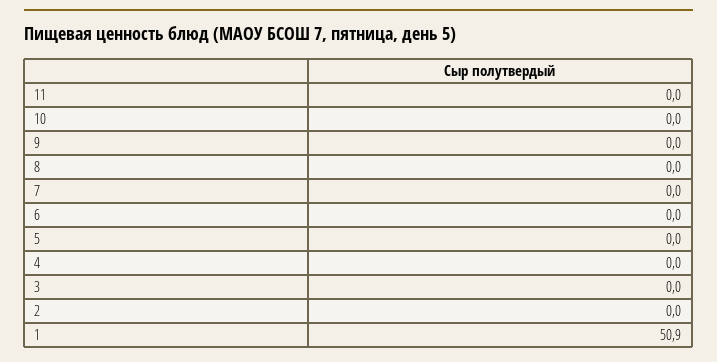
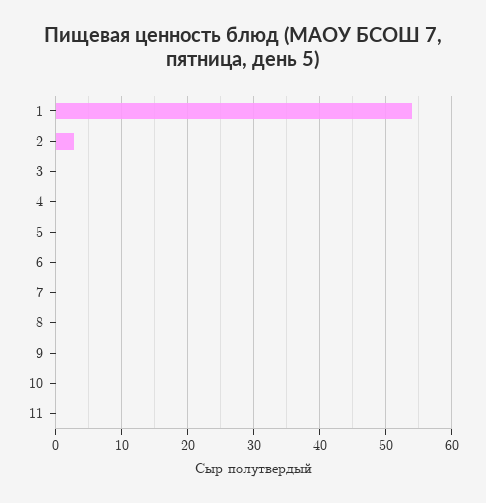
2: 0 -> 3
1: 50.9 -> 54

